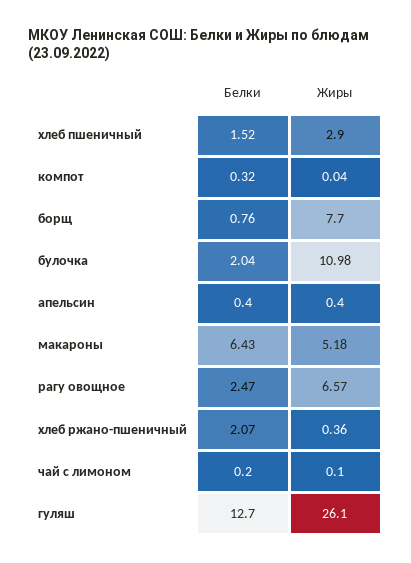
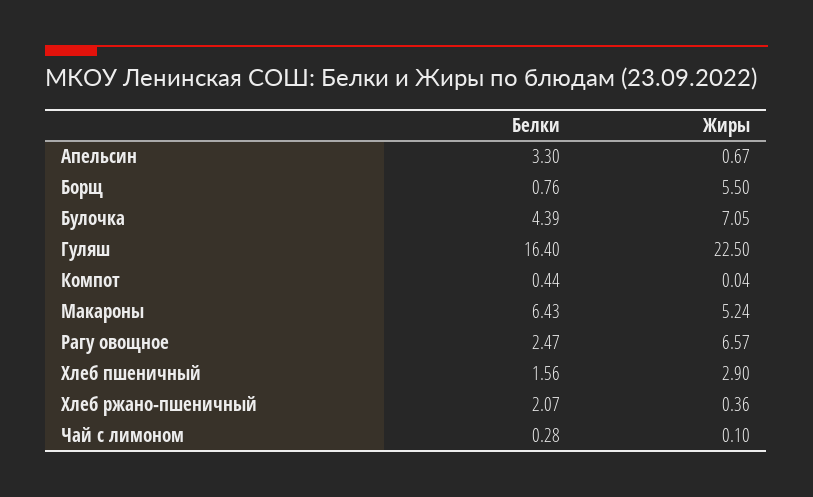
Белки, хлеб пшеничный: 1.52 -> 1.56
Белки, компот: 0.32 -> 0.44
Жиры, борщ: 7.7 -> 5.5
Белки, булочка: 2.04 -> 4.39
Жиры, булочка: 10.98 -> 7.05
Белки, апельсин: 0.4 -> 3.3
Жиры, апельсин: 0.4 -> 0.67
Жиры, макароны: 5.18 -> 5.24
Белки, чай с лимоном: 0.2 -> 0.28
Белки, гуляш: 12.7 -> 16.4
Жиры, гуляш: 26.1 -> 22.5

